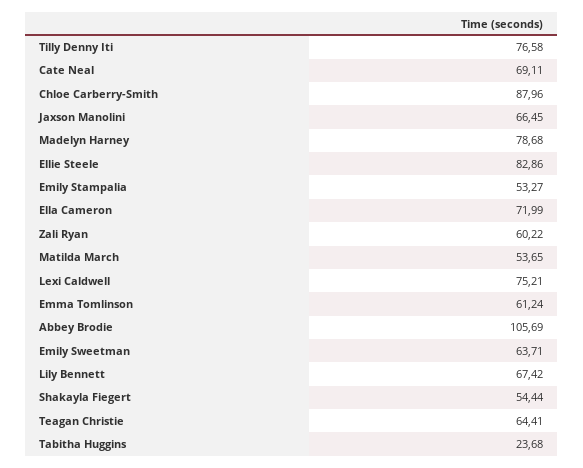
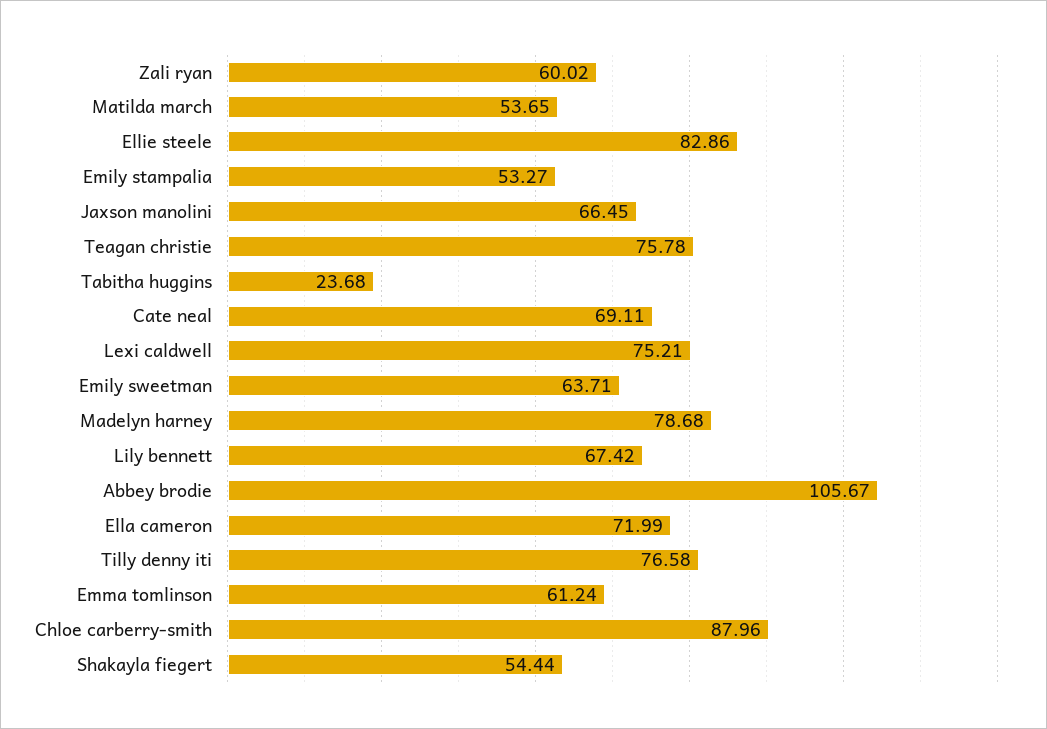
Zali Ryan: 60.22 -> 60.02
Abbey Brodie: 105.69 -> 105.67
Teagan Christie: 64.41 -> 75.78

